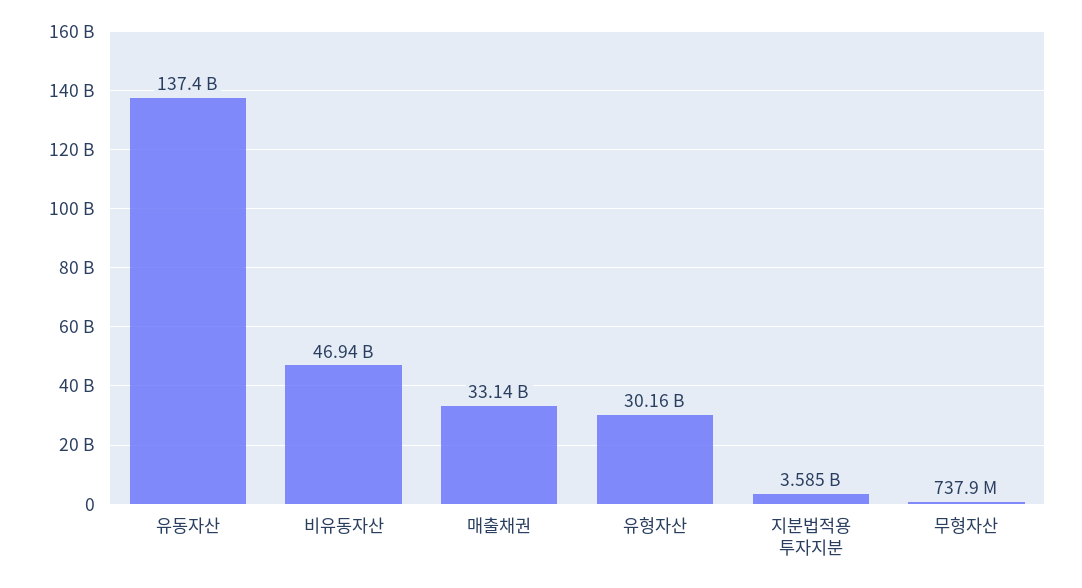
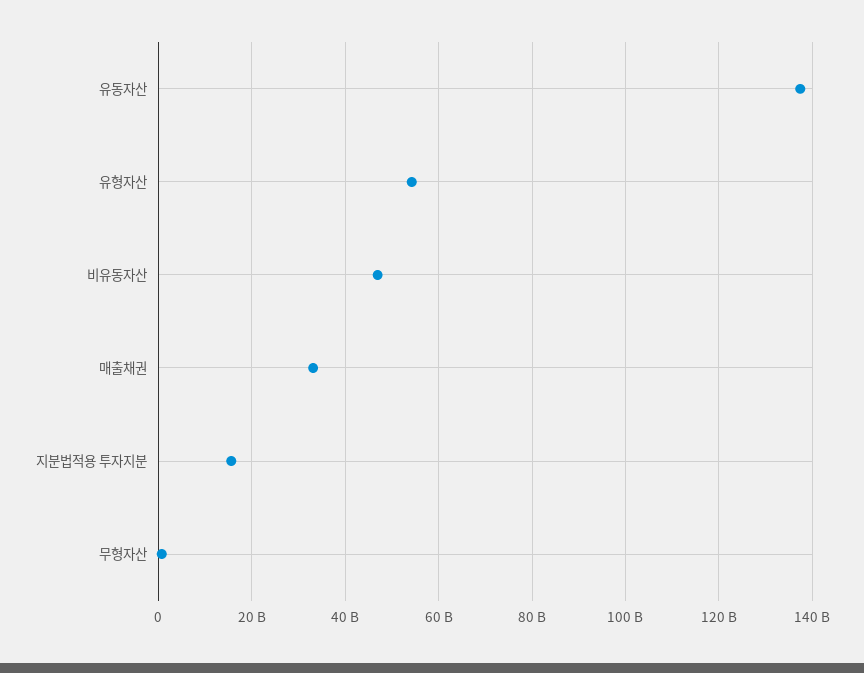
유형자산: 30160000000 -> 54000000000
지분법적용 투자지분: 3585000000 -> 16000000000

